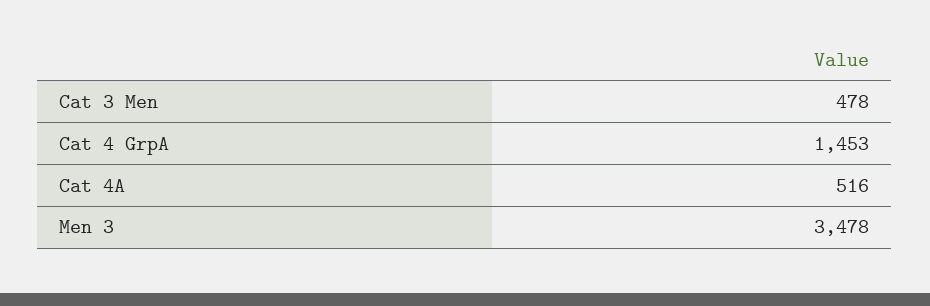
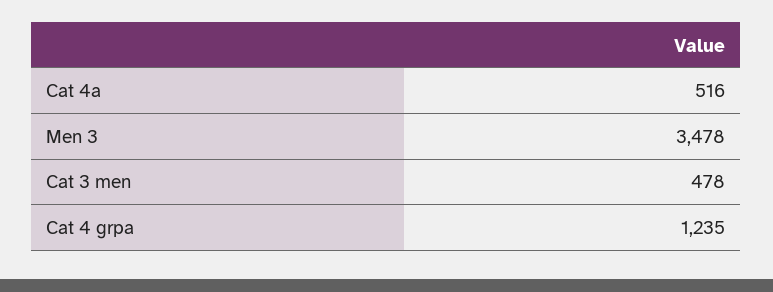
Cat 4 GrpA: 1453 -> 1235

